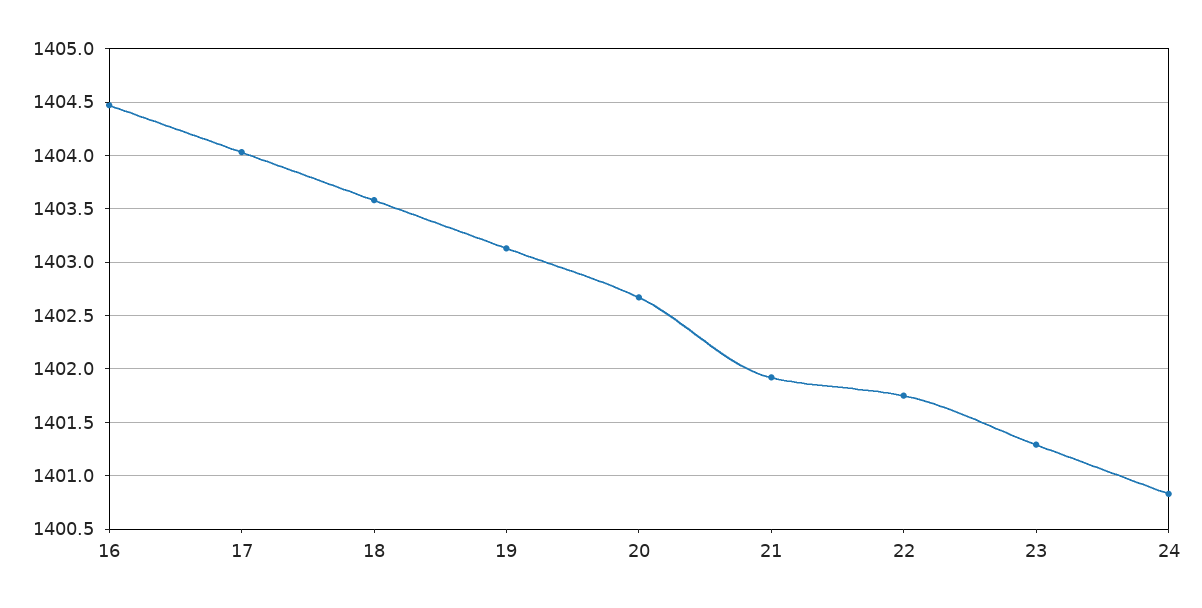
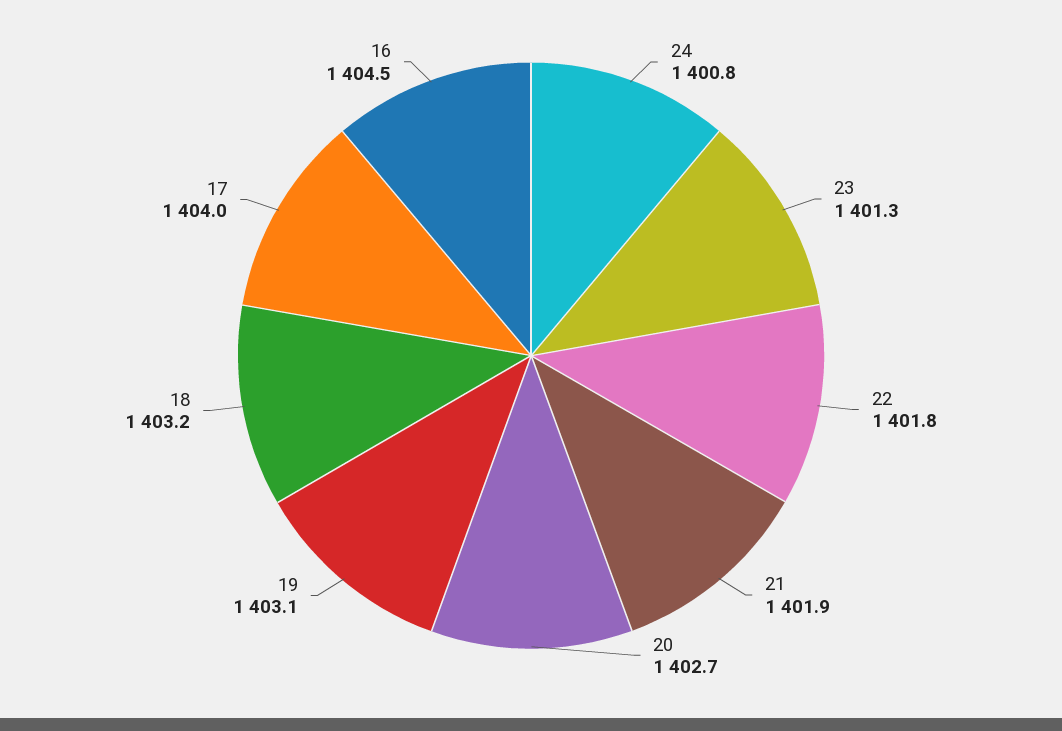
18: 1403.6 -> 1403.2

